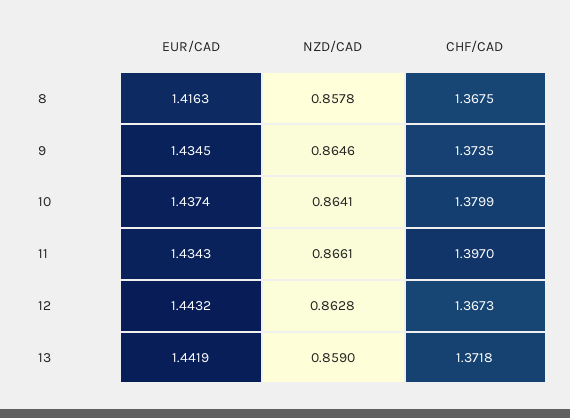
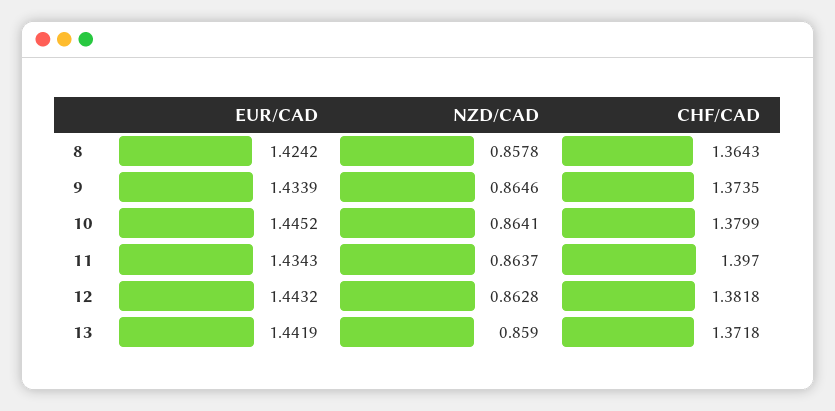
EUR/CAD, 8: 1.4163 -> 1.4242
CHF/CAD, 8: 1.3675 -> 1.3643
EUR/CAD, 9: 1.4345 -> 1.4339
EUR/CAD, 10: 1.4374 -> 1.4452
NZD/CAD, 11: 0.8661 -> 0.8637
CHF/CAD, 12: 1.3673 -> 1.3818

